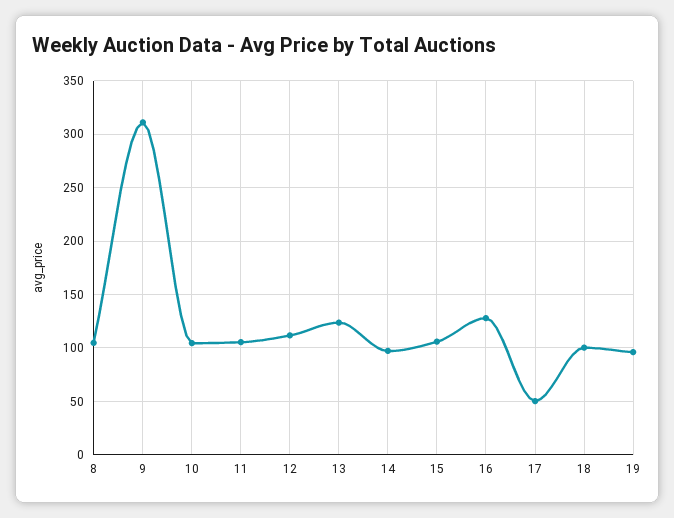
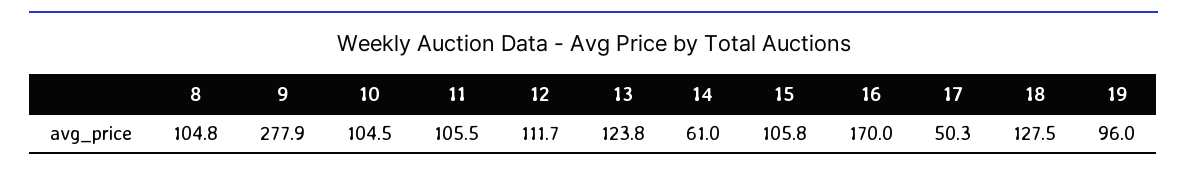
9: 310 -> 277.9
14: 100 -> 61
16: 130 -> 170
18: 100 -> 127.5

